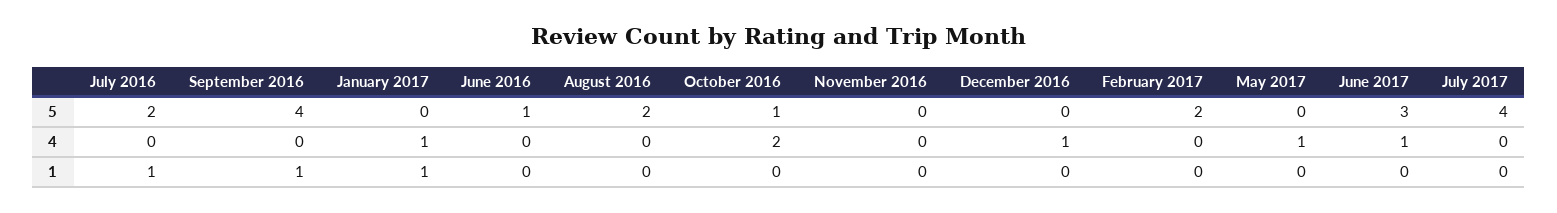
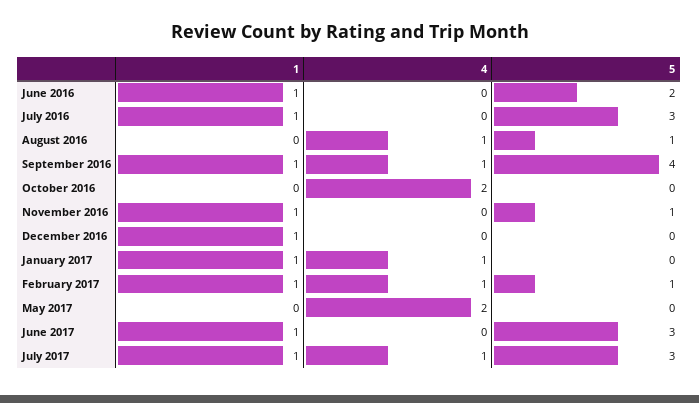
July 2016, 5: 2 -> 3
June 2016, 5: 1 -> 2
August 2016, 5: 2 -> 1
October 2016, 5: 1 -> 0
November 2016, 5: 0 -> 1
February 2017, 5: 2 -> 1
July 2017, 5: 4 -> 3
September 2016, 4: 0 -> 1
August 2016, 4: 0 -> 1
December 2016, 4: 1 -> 0
February 2017, 4: 0 -> 1
May 2017, 4: 1 -> 2
June 2017, 4: 1 -> 0
July 2017, 4: 0 -> 1
June 2016, 1: 0 -> 1
November 2016, 1: 0 -> 1
December 2016, 1: 0 -> 1
February 2017, 1: 0 -> 1
June 2017, 1: 0 -> 1
July 2017, 1: 0 -> 1

